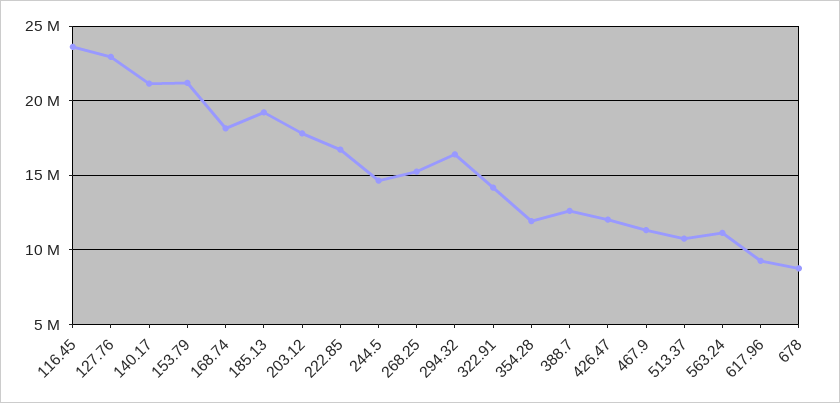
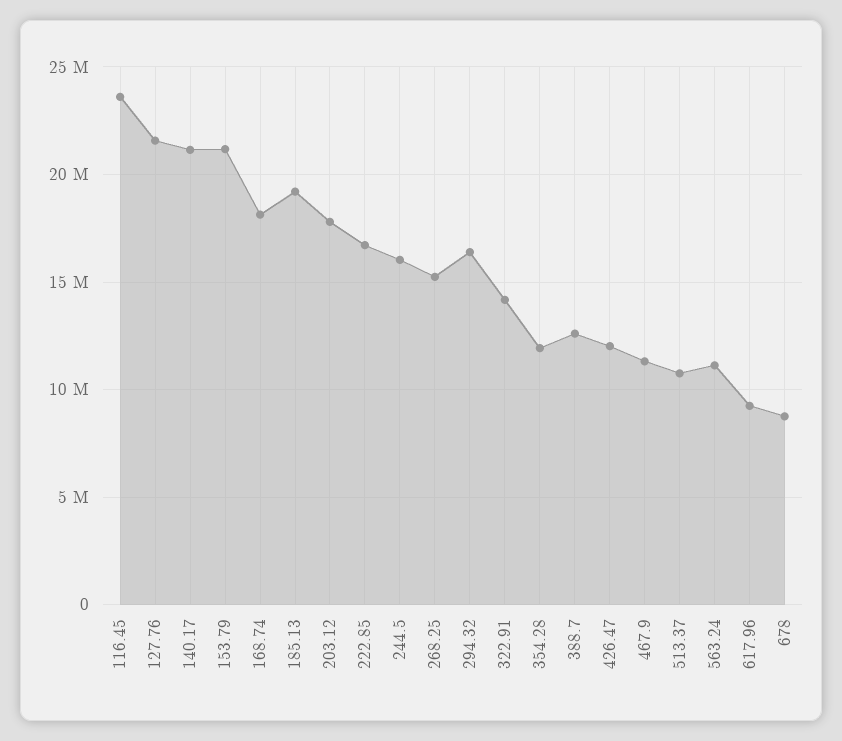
127.76: 23000000 -> 21500000
244.5: 14500000 -> 16000000

